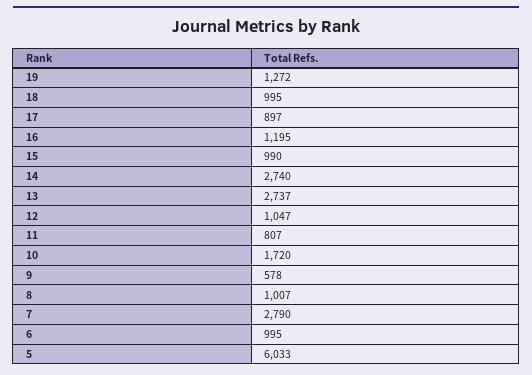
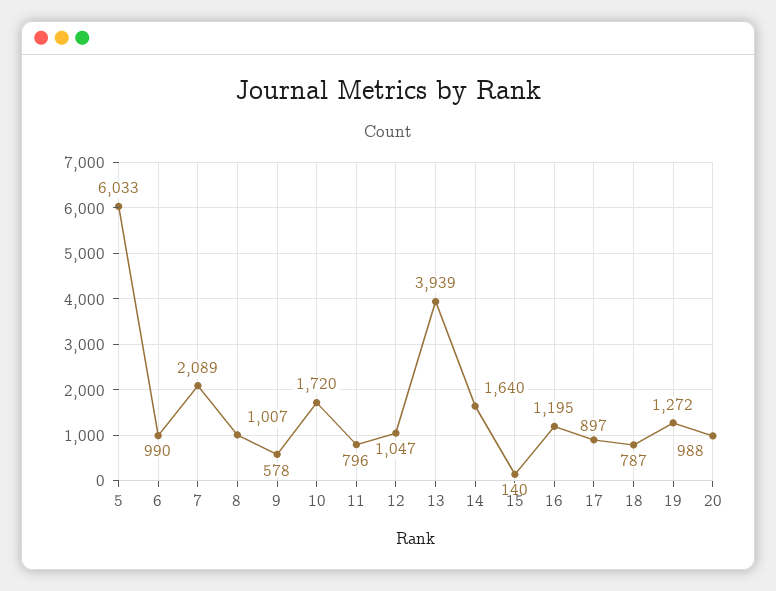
18: 995 -> 787
15: 990 -> 140
14: 2740 -> 1640
13: 2737 -> 3939
11: 807 -> 796
7: 2790 -> 2089
6: 995 -> 990
20: none -> 988

